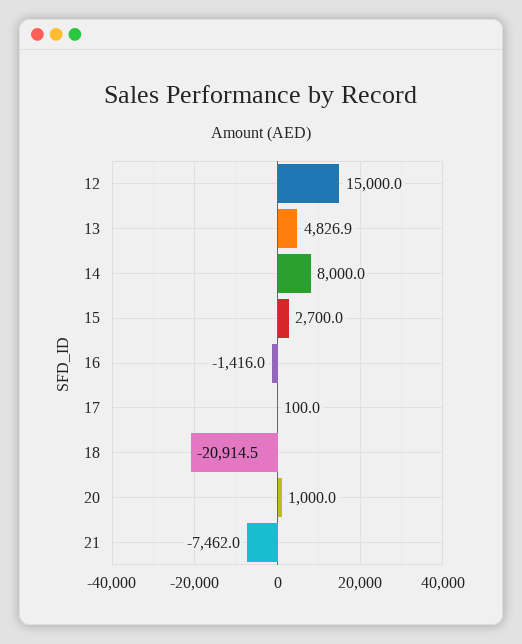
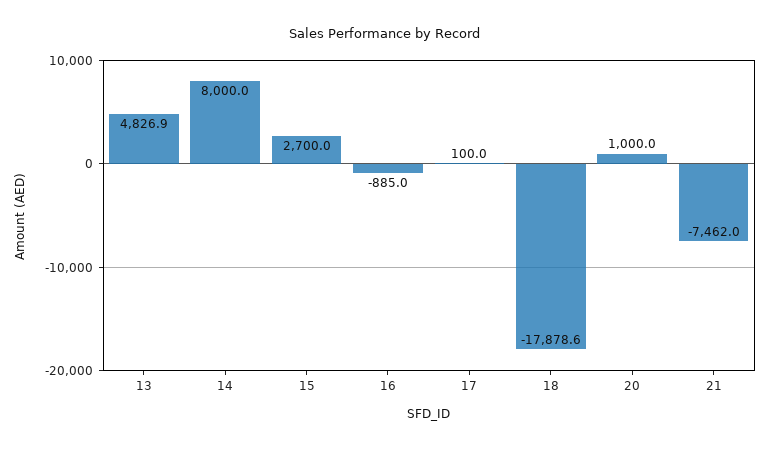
12: 15000 -> none
16: -1416 -> -885
18: -20914.5 -> -17878.6

